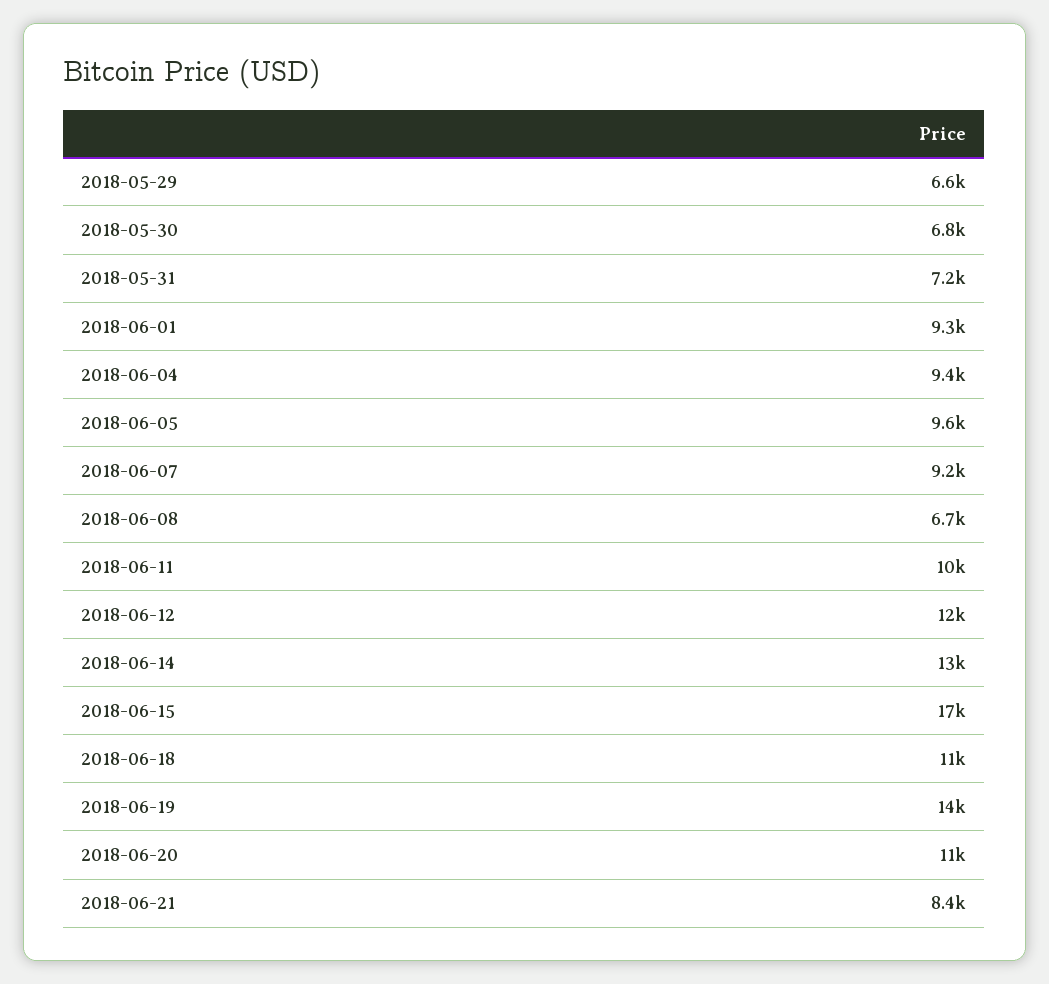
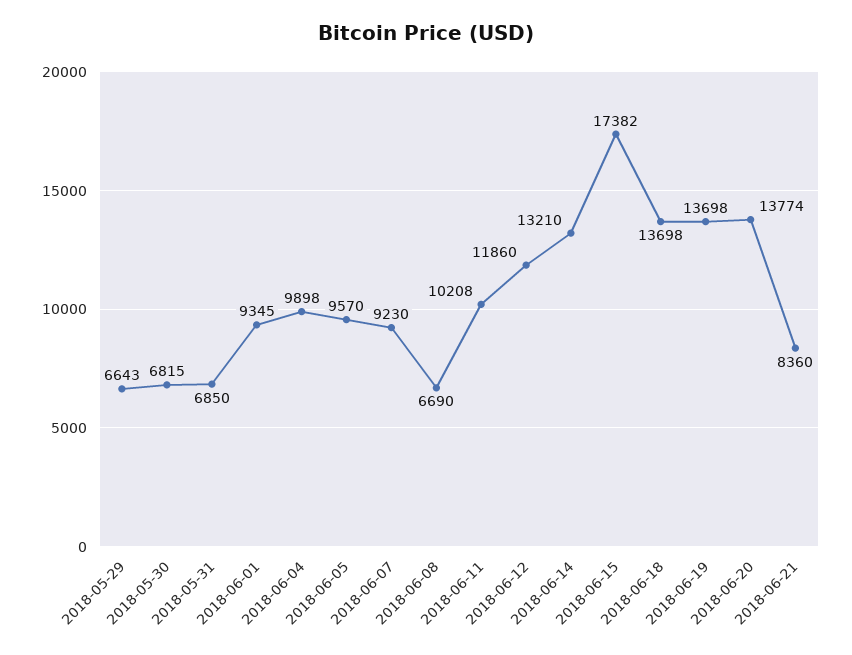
2018-05-31: 7200 -> 6850
2018-06-04: 9400 -> 9898
2018-06-18: 11000 -> 13698
2018-06-20: 11000 -> 13774

